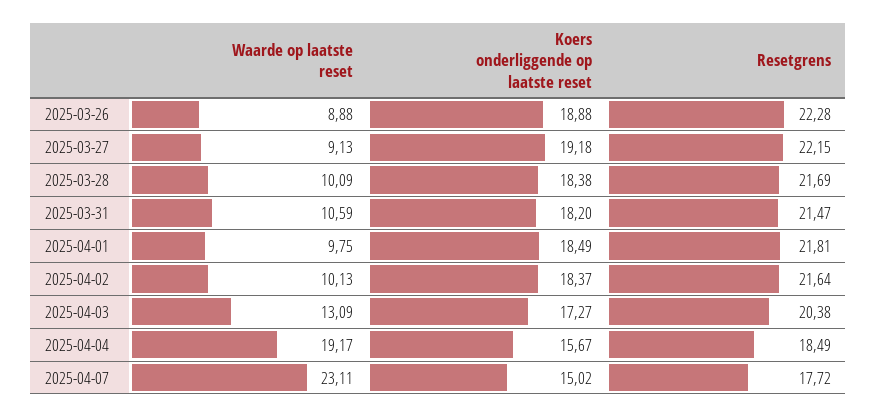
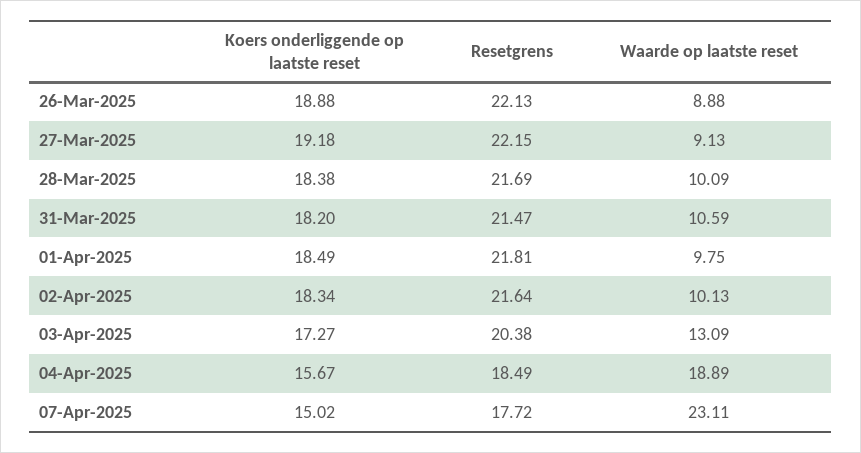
Resetgrens, 2025-03-26: 22.28 -> 22.13
Koers onderliggende op laatste reset, 2025-04-02: 18.37 -> 18.34
Waarde op laatste reset, 2025-04-04: 19.17 -> 18.89

